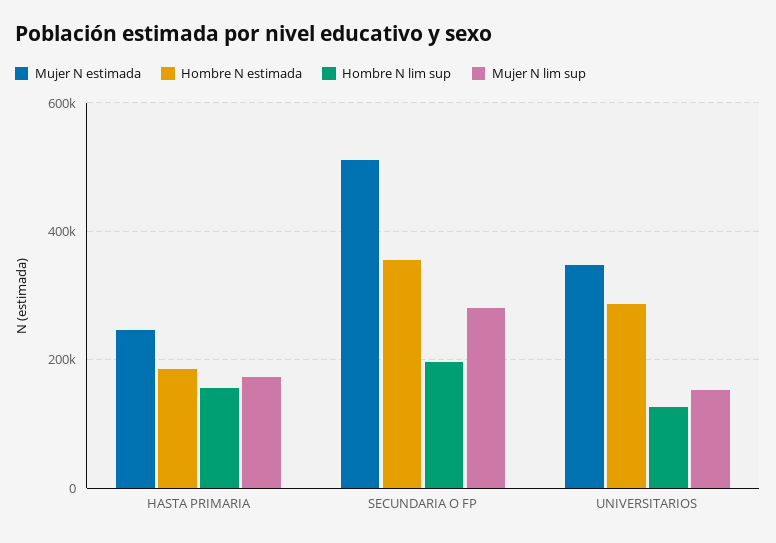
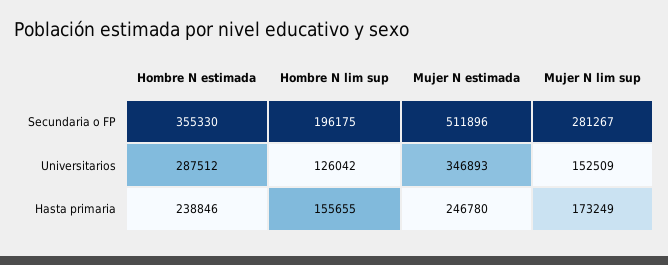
Hombre N estimada, HASTA PRIMARIA: 180000 -> 238846

